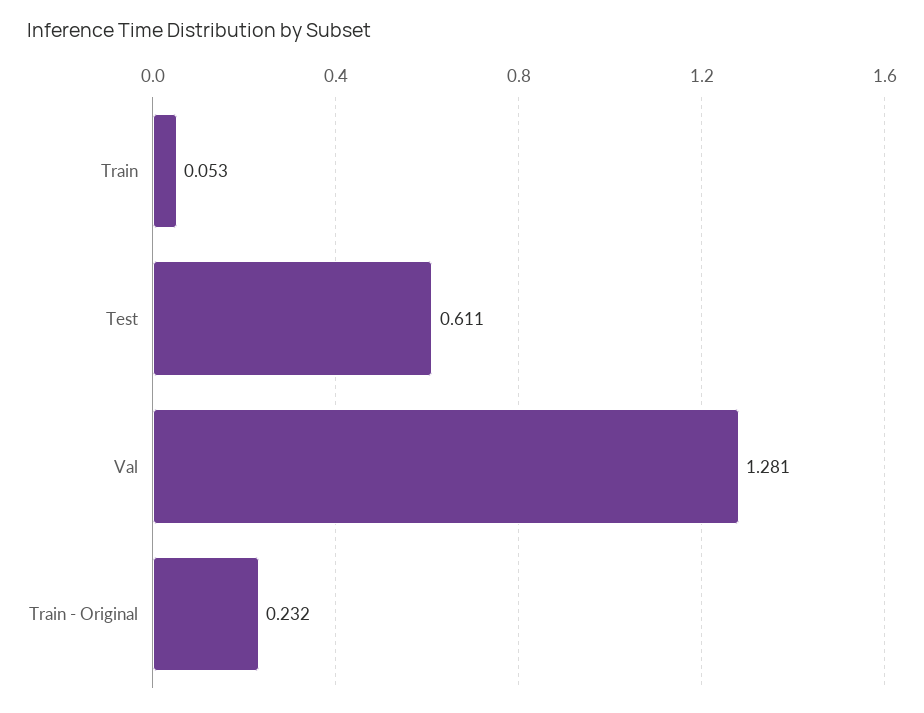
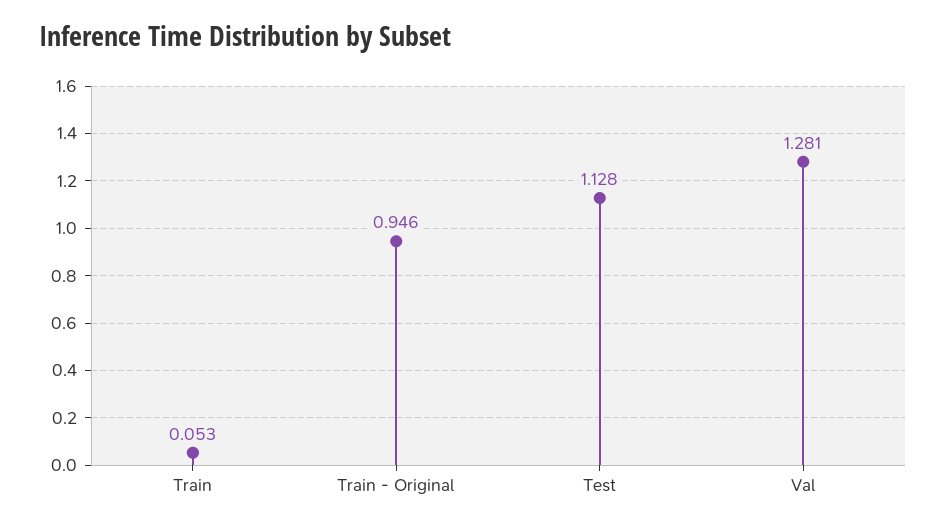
Test: 0.611 -> 1.128
Train - Original: 0.232 -> 0.946

